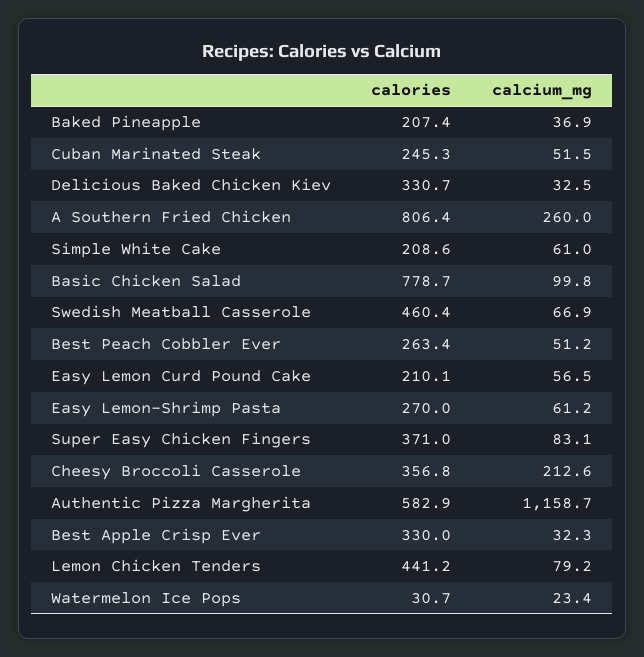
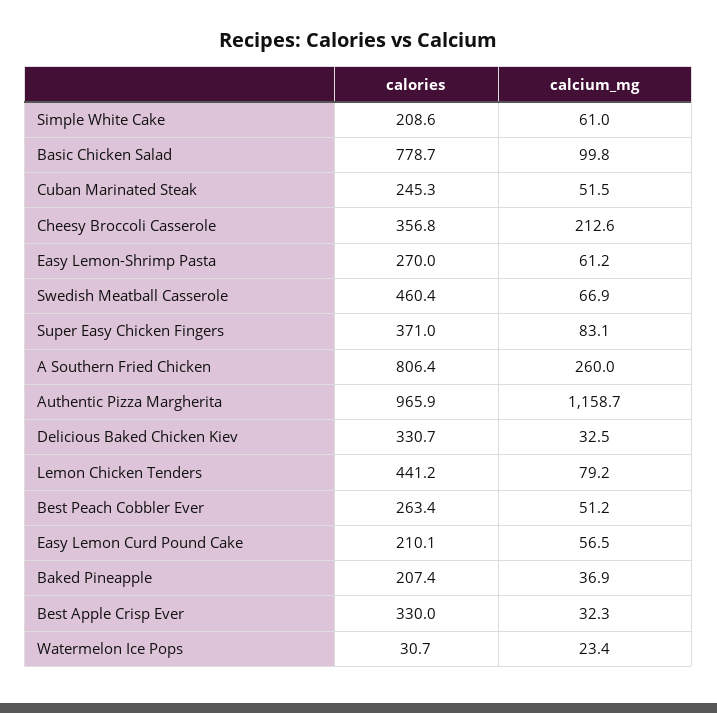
calories, Authentic Pizza Margherita: 582.9 -> 965.9

